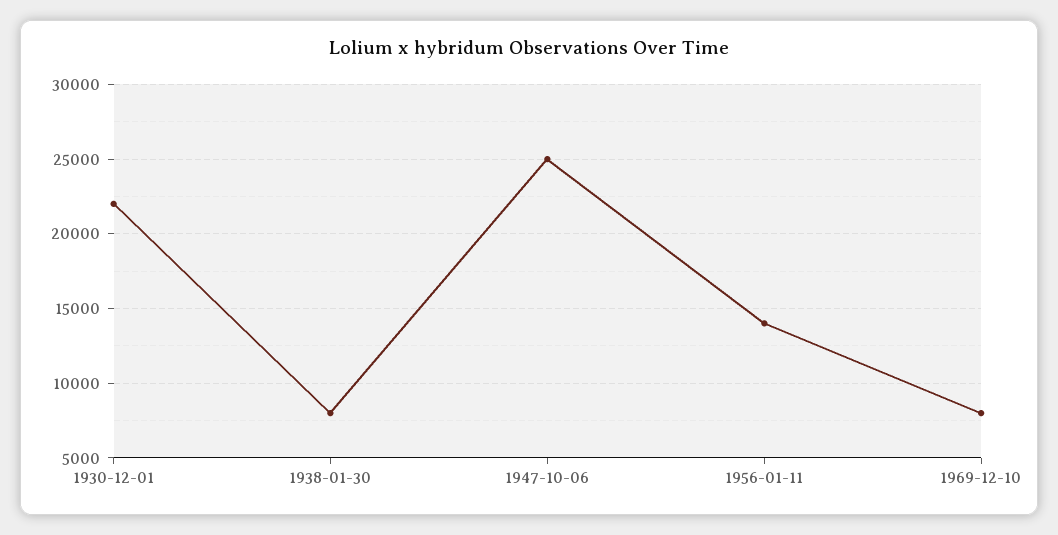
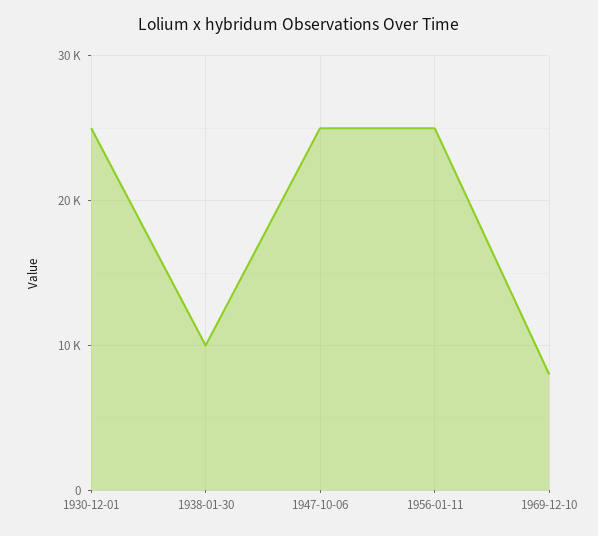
1930-12-01: 22000 -> 25000
1938-01-30: 8000 -> 10000
1956-01-11: 14000 -> 25000

